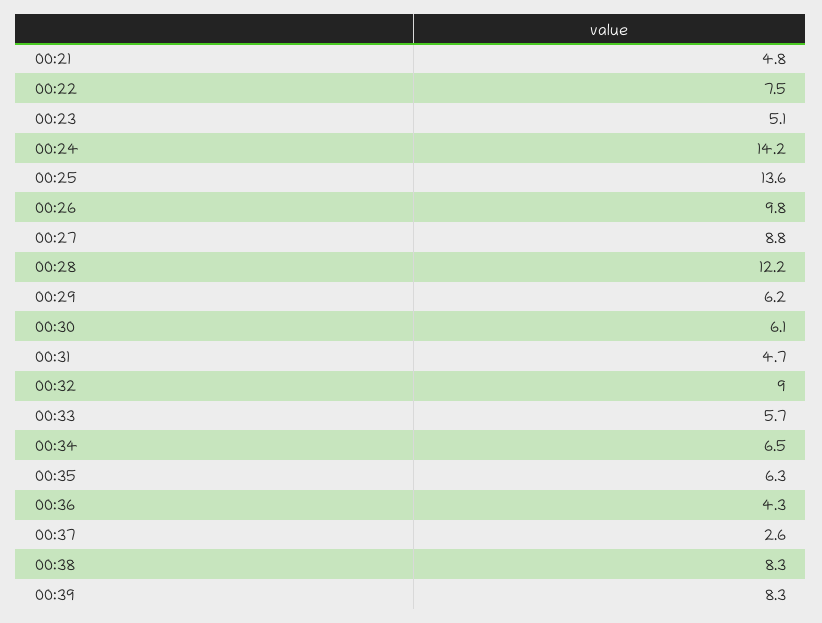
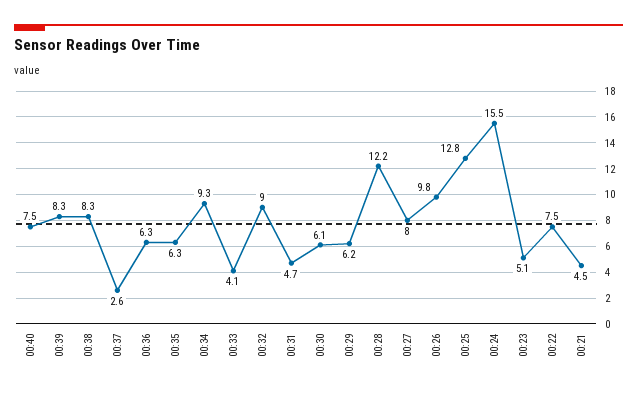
00:21: 4.8 -> 4.5
00:24: 14.2 -> 15.5
00:25: 13.6 -> 12.8
00:27: 8.8 -> 8
00:33: 5.7 -> 4.1
00:34: 6.5 -> 9.3
00:36: 4.3 -> 6.3
00:40: none -> 7.5

